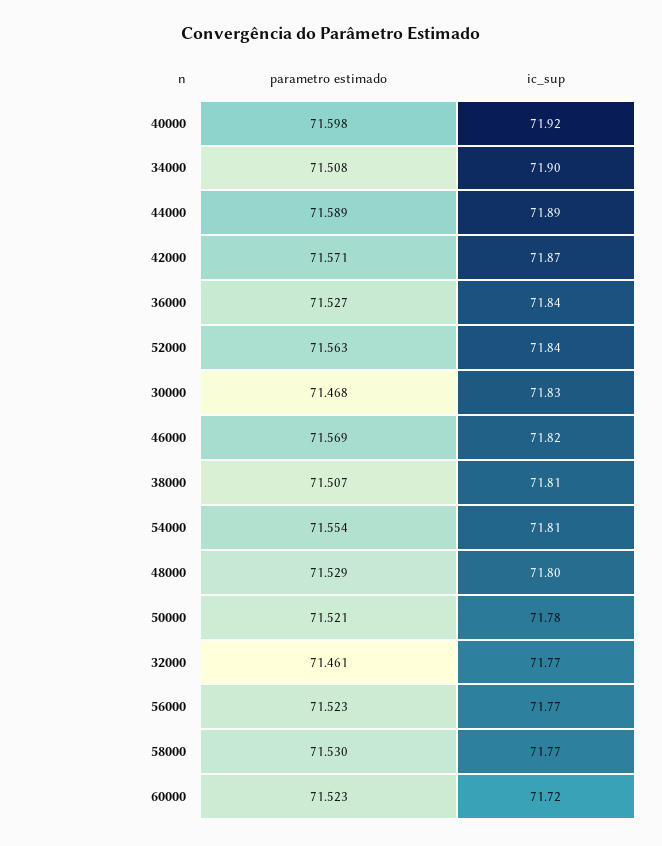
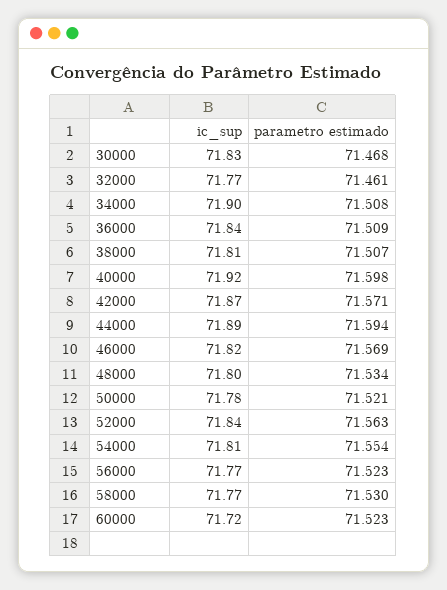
parametro estimado, 44000: 71.589 -> 71.594
parametro estimado, 36000: 71.527 -> 71.509
parametro estimado, 48000: 71.529 -> 71.534

